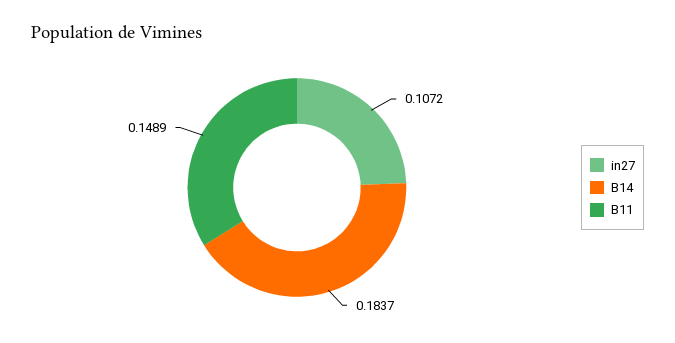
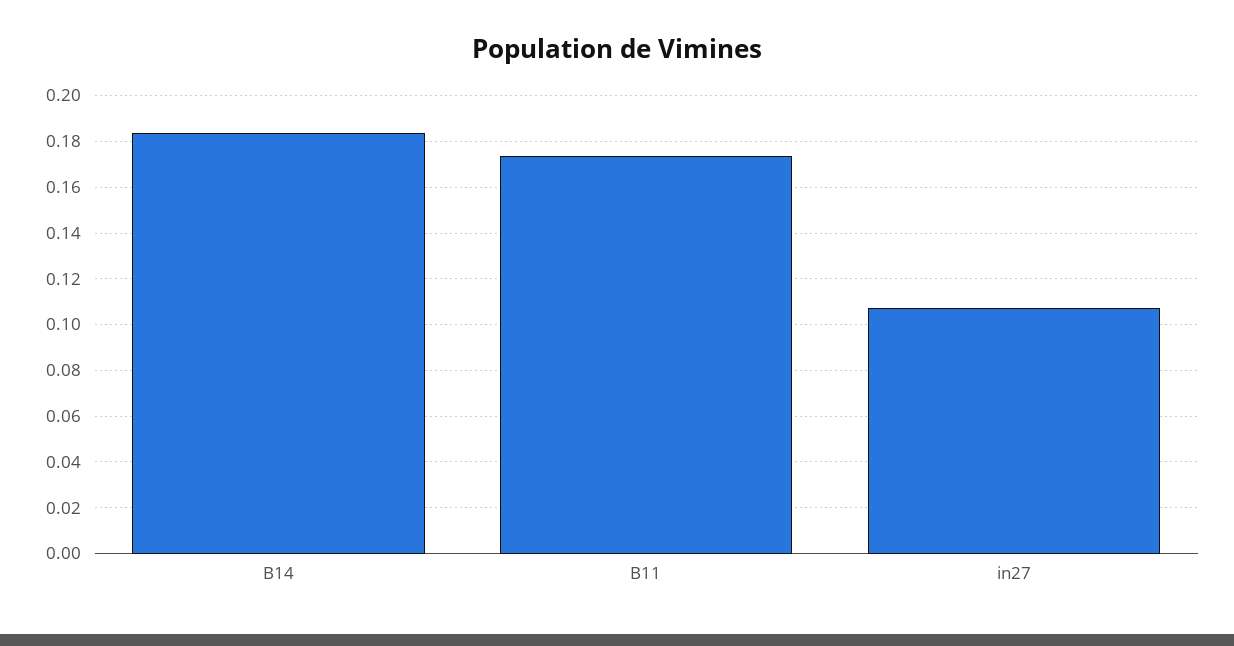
B11: 0.1489 -> 0.175

